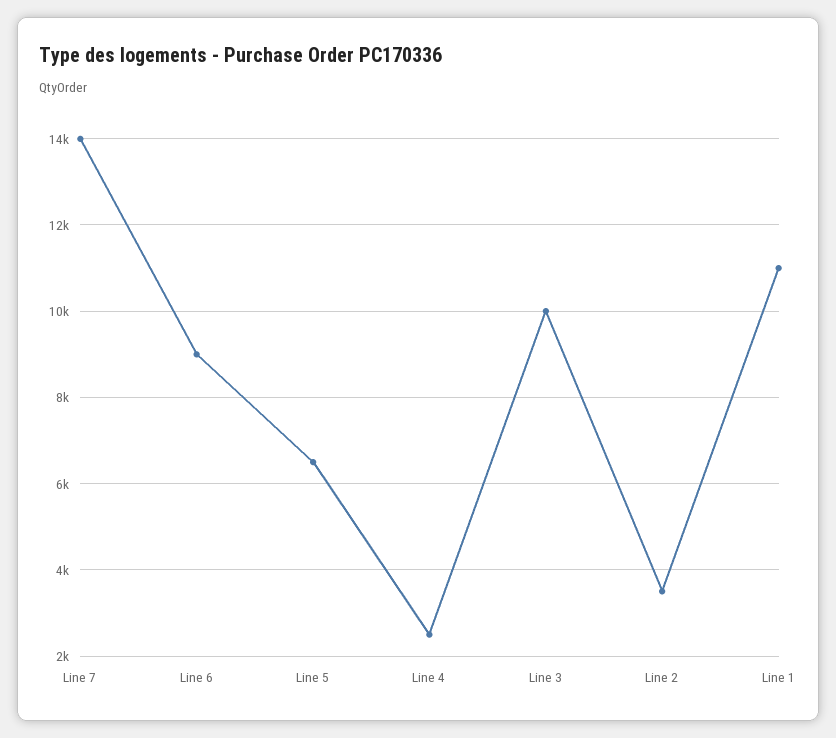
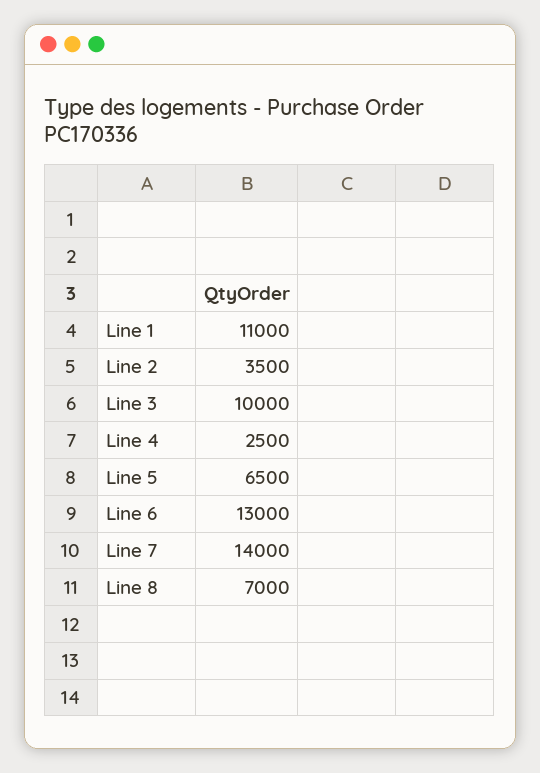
Line 6: 9000 -> 13000
Line 8: none -> 7000

